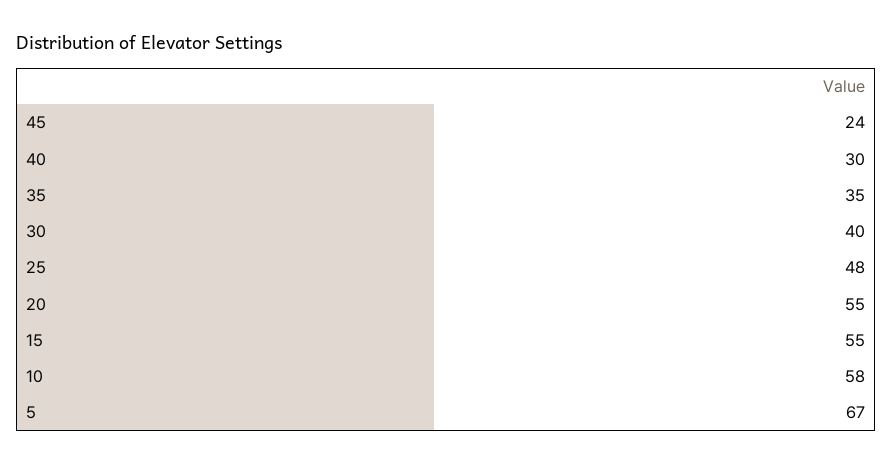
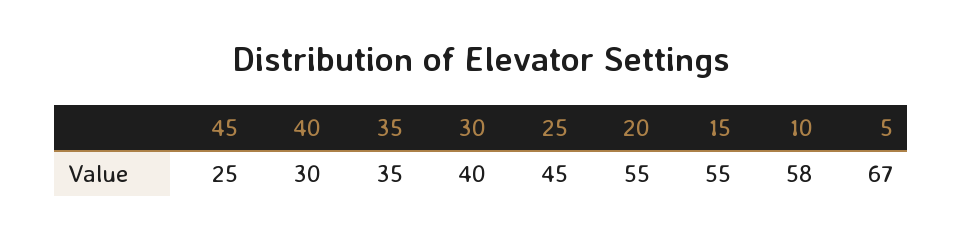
45: 24 -> 25
25: 48 -> 45

